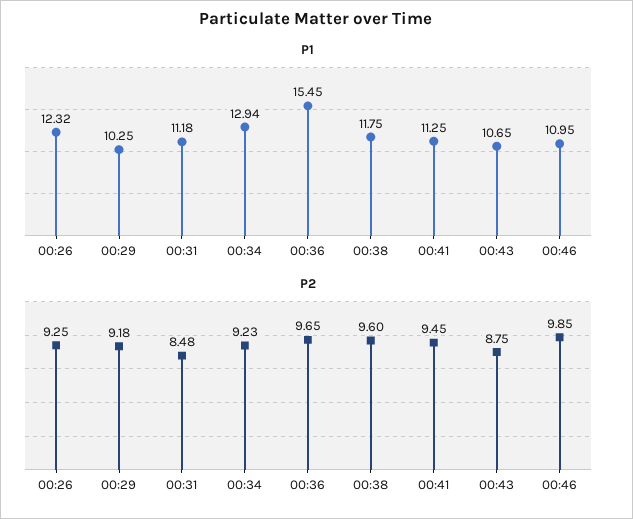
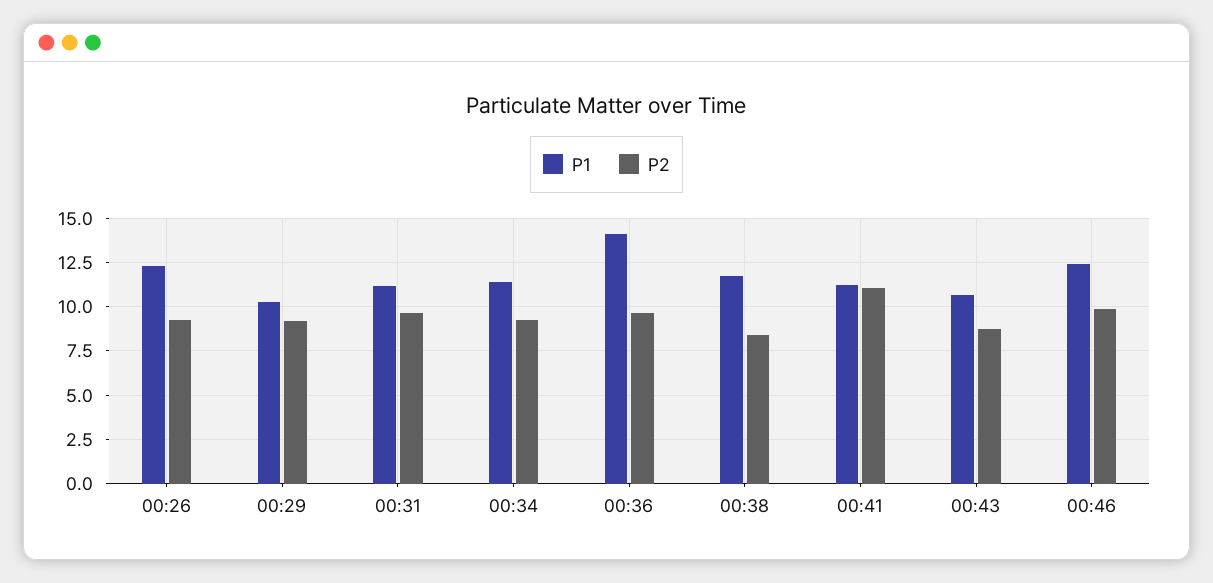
P1, 00:34: 12.94 -> 11.5
P1, 00:36: 15.45 -> 14
P1, 00:46: 10.95 -> 12.5
P2, 00:31: 8.48 -> 9.5
P2, 00:38: 9.6 -> 8.5
P2, 00:41: 9.45 -> 11

